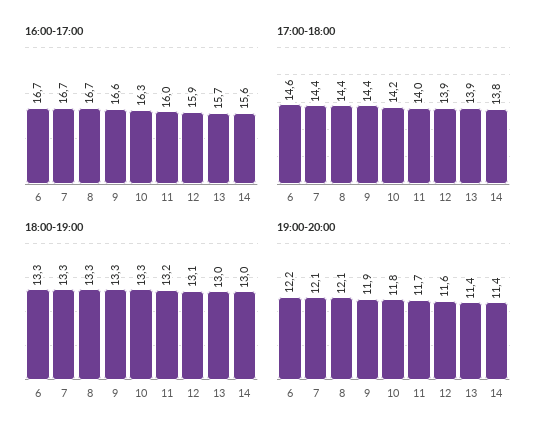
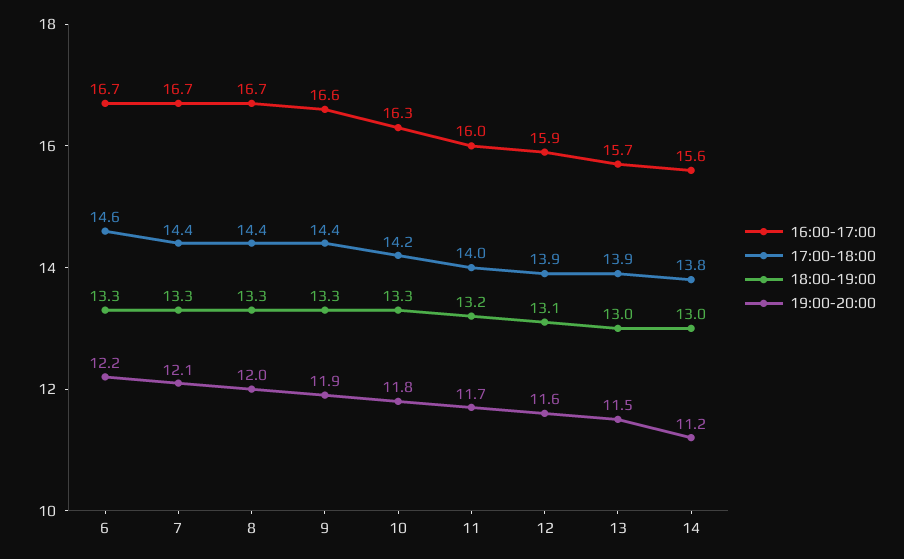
19:00-20:00, 8: 12.1 -> 12
19:00-20:00, 13: 11.4 -> 11.5
19:00-20:00, 14: 11.4 -> 11.2

